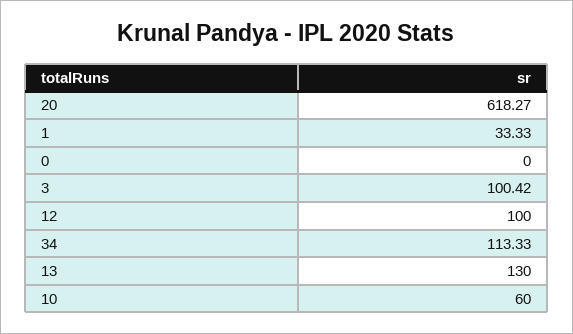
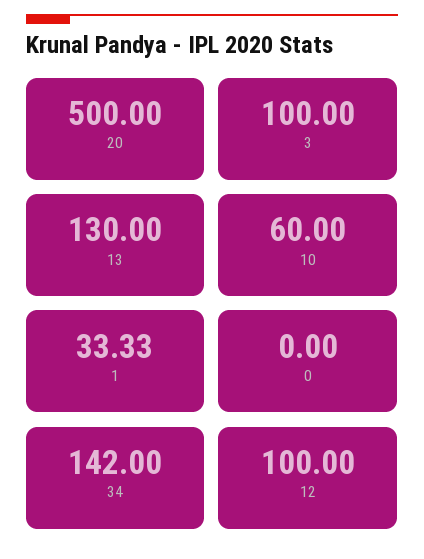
20: 618.27 -> 500
3: 100.42 -> 100
34: 113.33 -> 142

